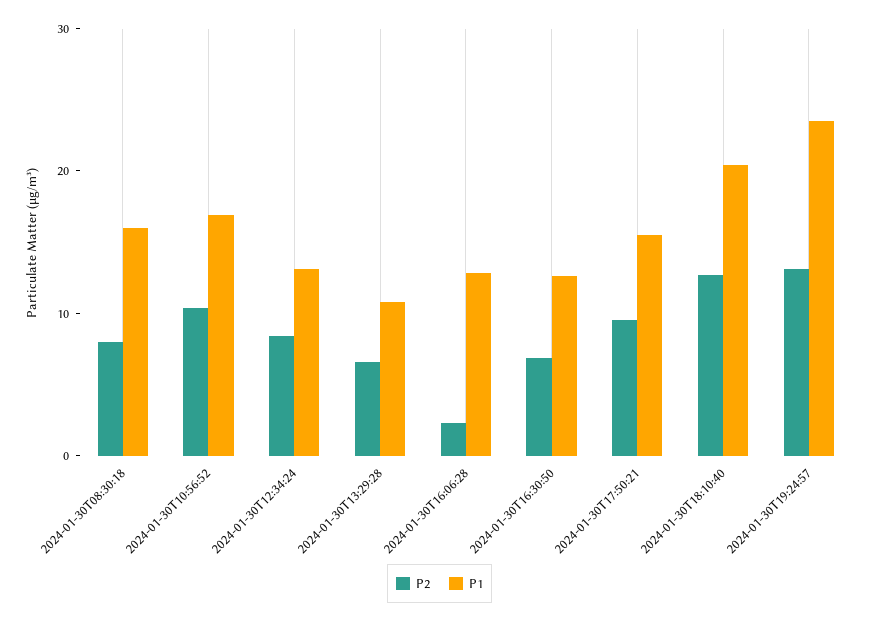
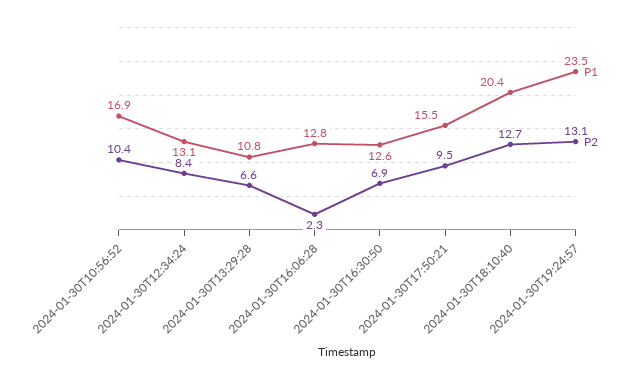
P2, 2024-01-30T08:30:18: 8 -> none
P1, 2024-01-30T08:30:18: 16 -> none

